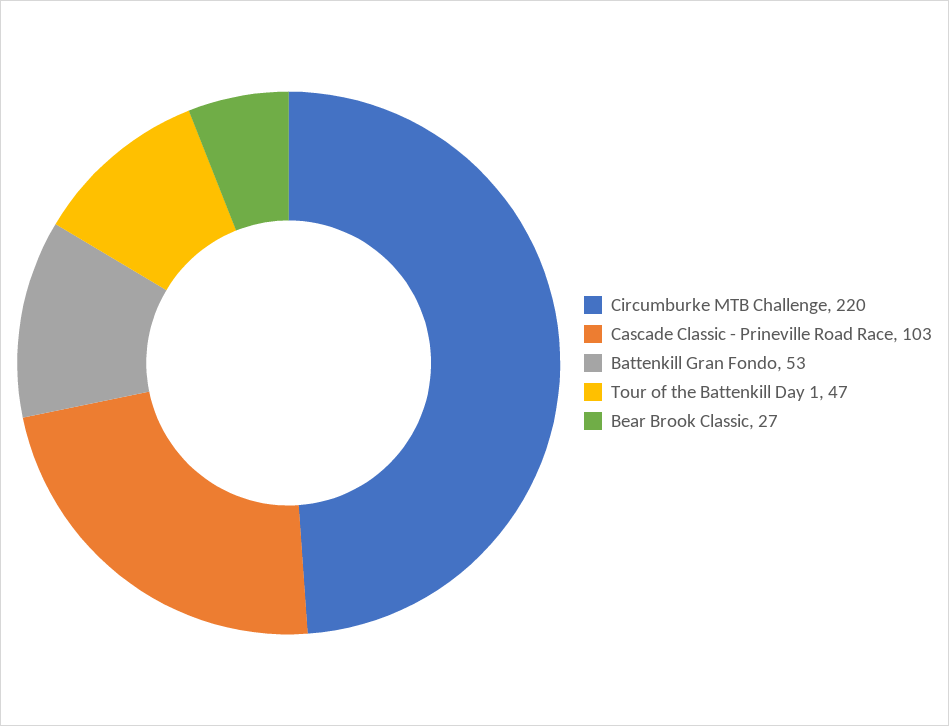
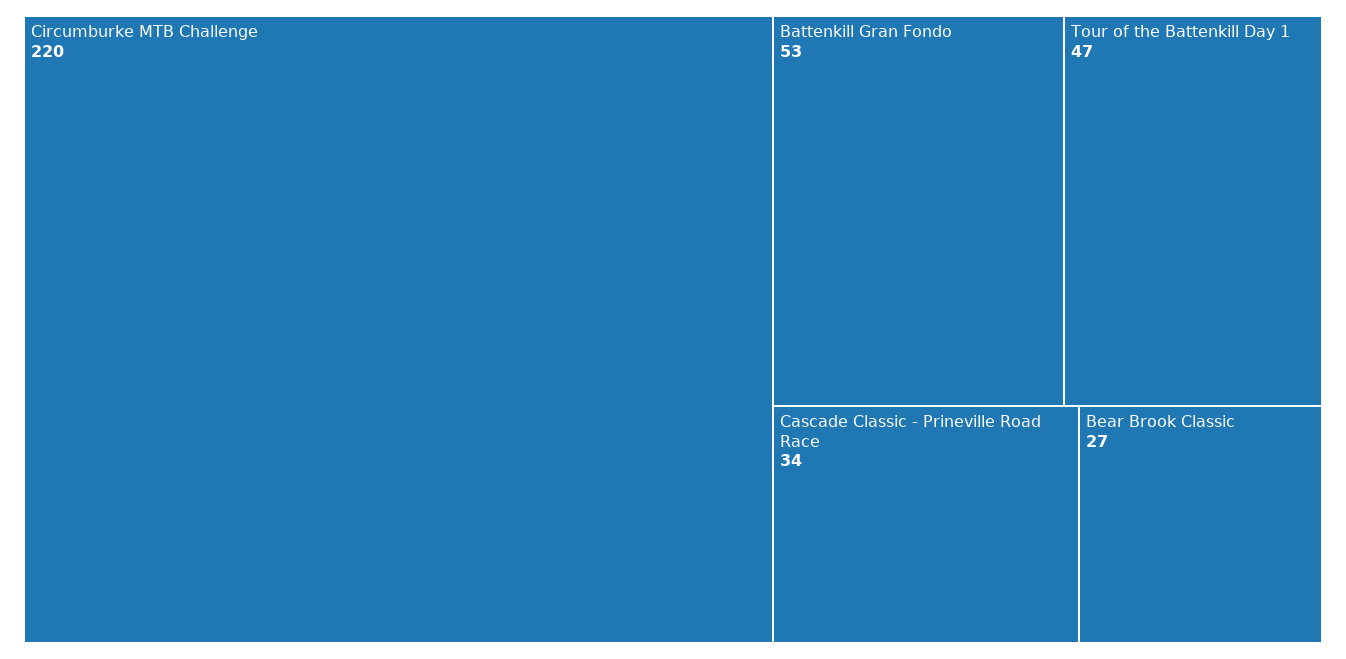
Cascade Classic - Prineville Road Race: 103 -> 34

